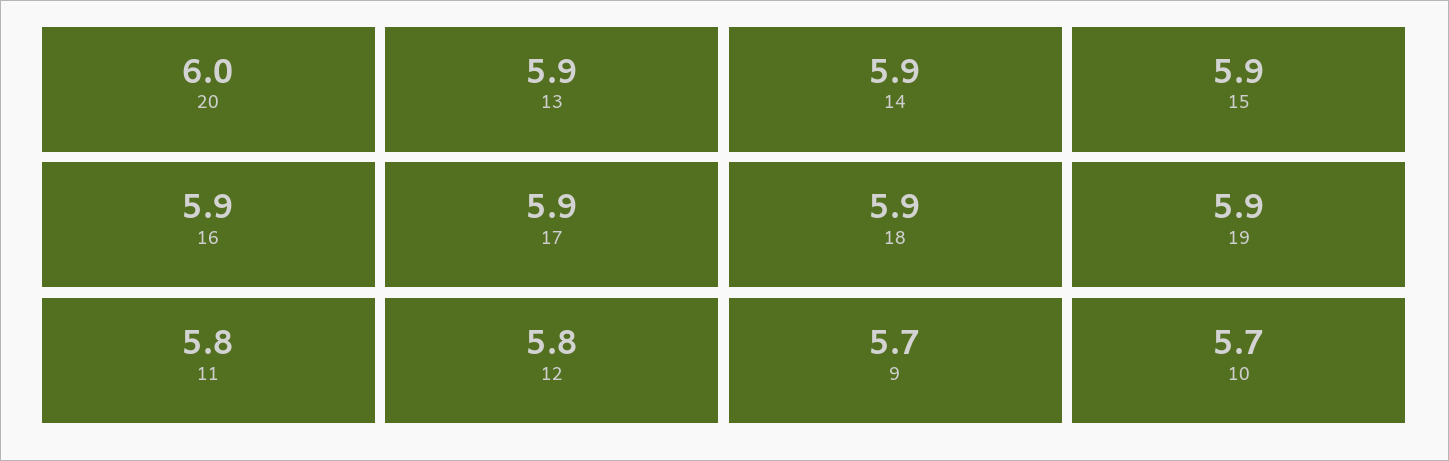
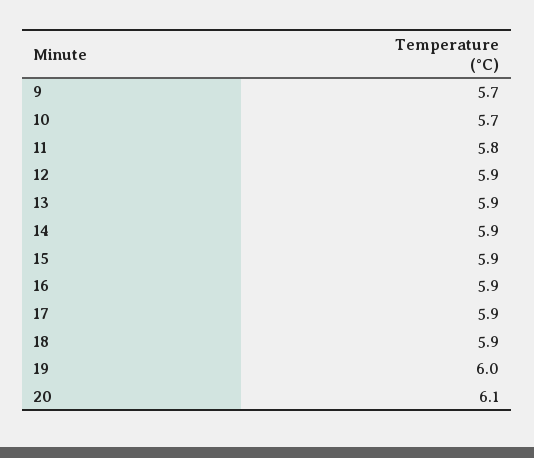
20: 6 -> 6.1
19: 5.9 -> 6
12: 5.8 -> 5.9

